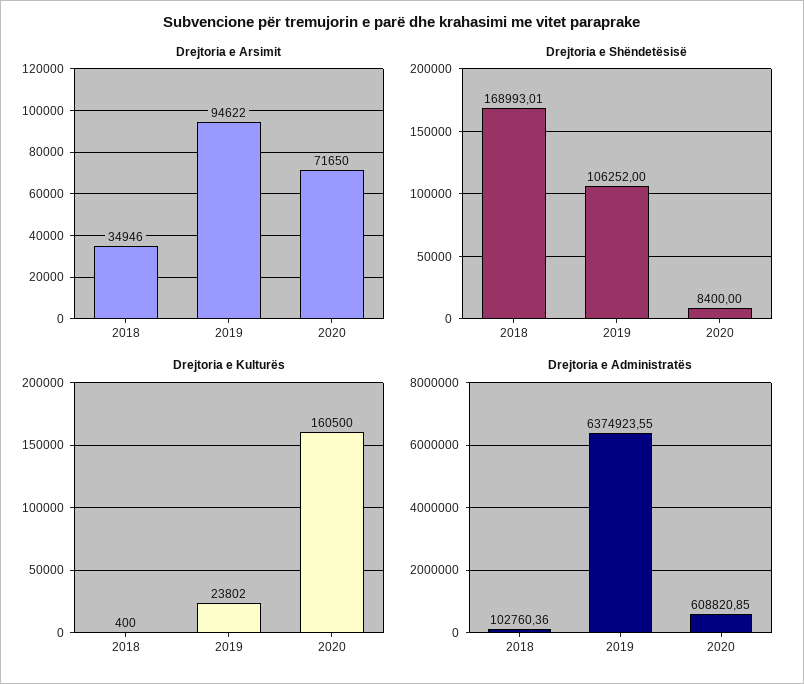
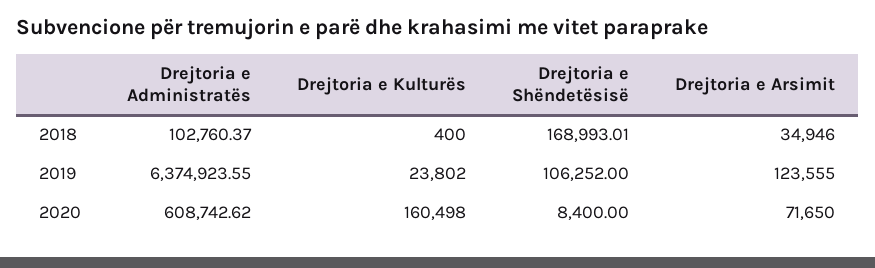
Drejtoria e Arsimit, 2019: 94622 -> 123555
Drejtoria e Kulturës, 2020: 160500 -> 160498
Drejtoria e Administratës, 2018: 102760.36 -> 102760.37
Drejtoria e Administratës, 2020: 608820.85 -> 608742.62

